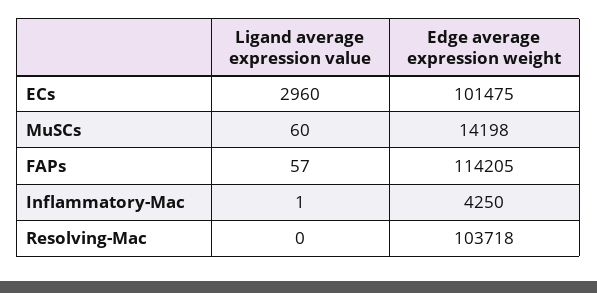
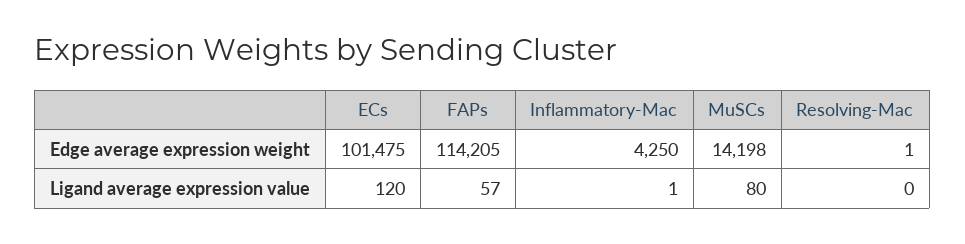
Ligand average expression value, ECs: 2960 -> 120
Ligand average expression value, MuSCs: 60 -> 80
Edge average expression weight, Resolving-Mac: 103718 -> 1

